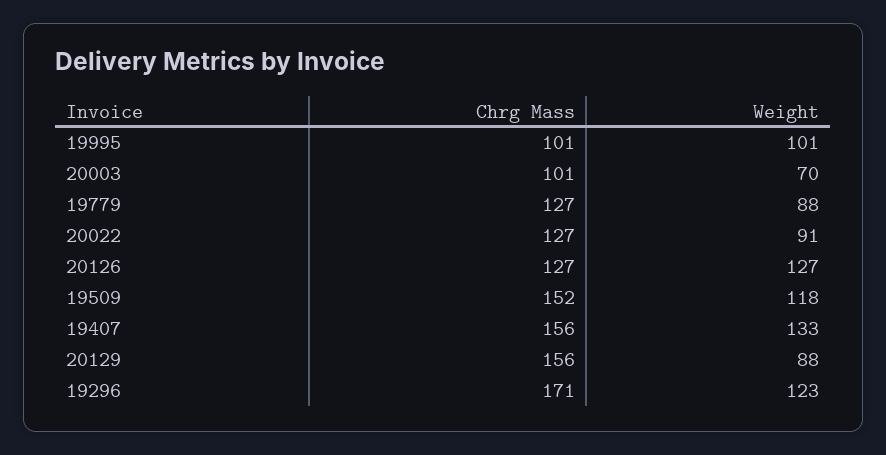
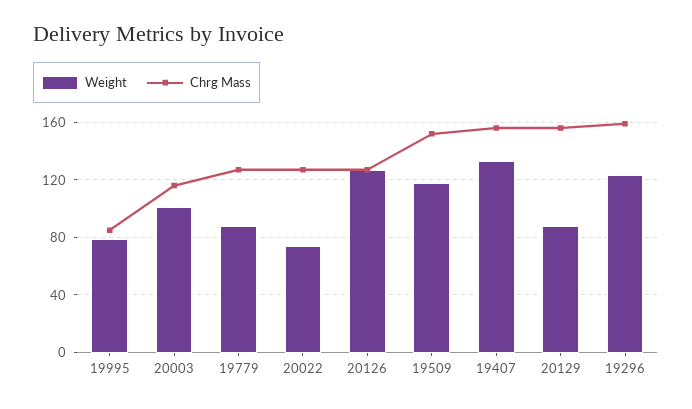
Chrg Mass, 19995: 101 -> 85
Weight, 19995: 101 -> 80
Chrg Mass, 20003: 101 -> 115
Weight, 20003: 70 -> 100
Weight, 20022: 91 -> 75
Chrg Mass, 19296: 171 -> 160

